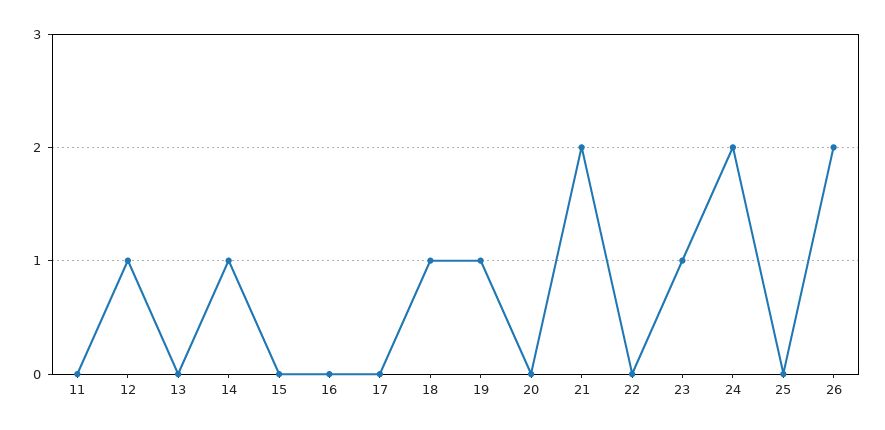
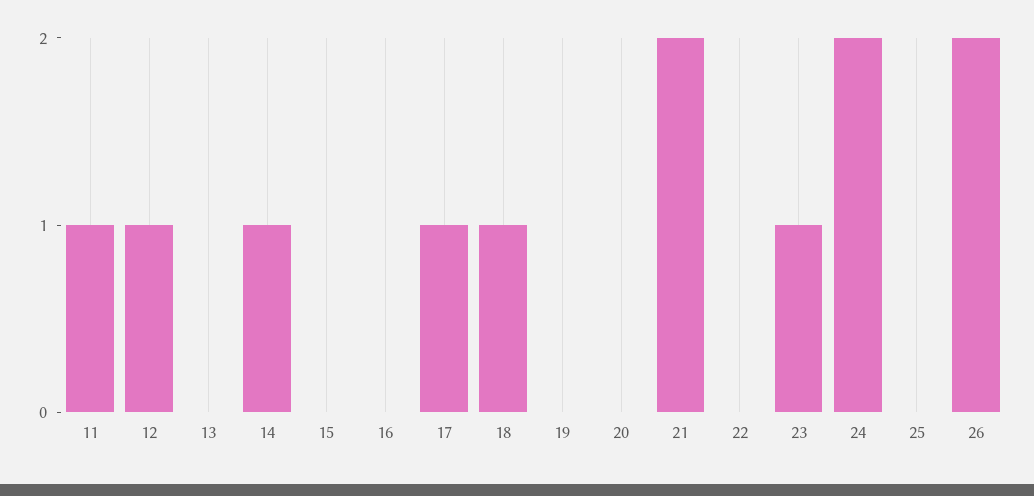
11: 0 -> 1
17: 0 -> 1
19: 1 -> 0

